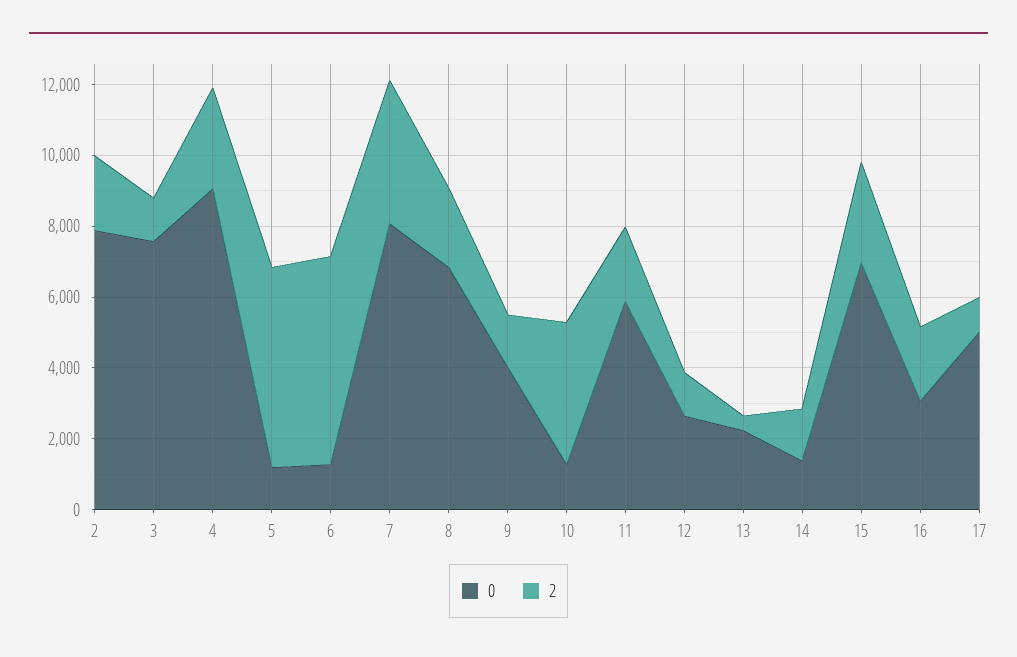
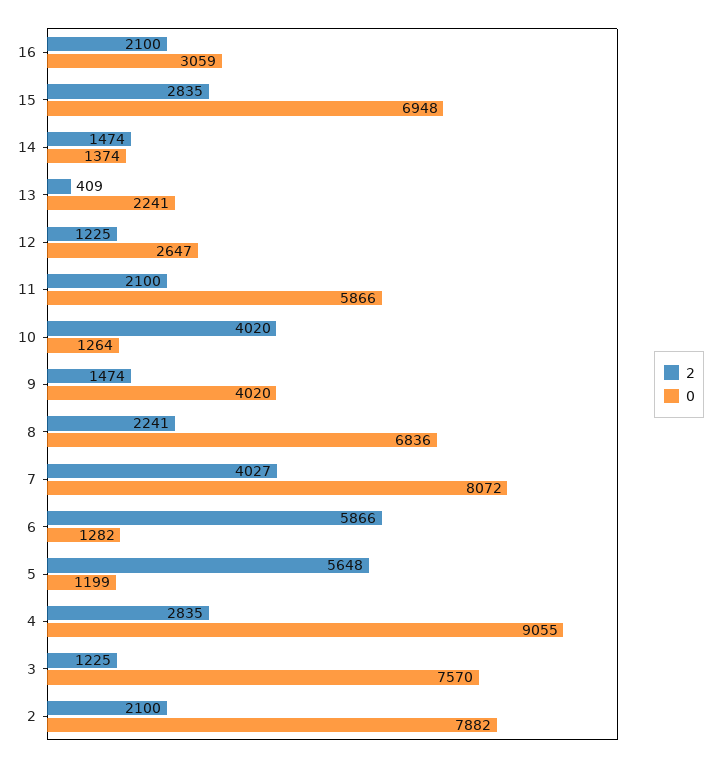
0, 17: 5000 -> none
2, 17: 1000 -> none

